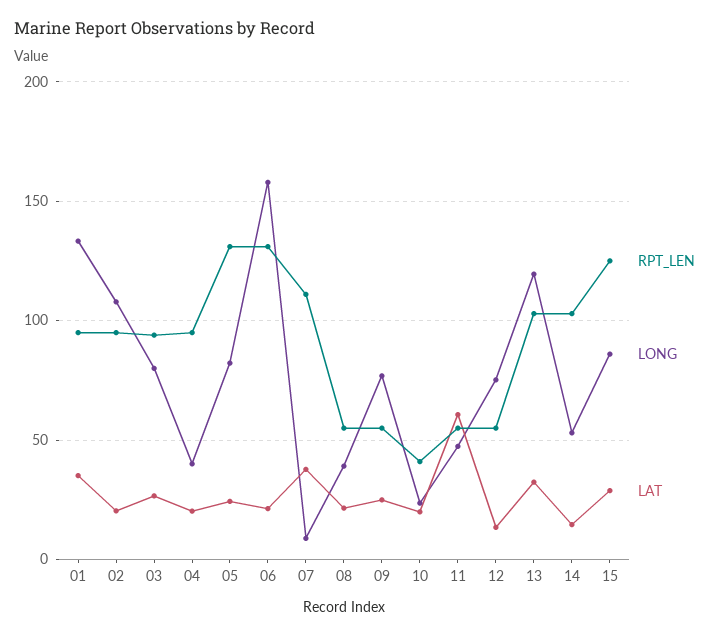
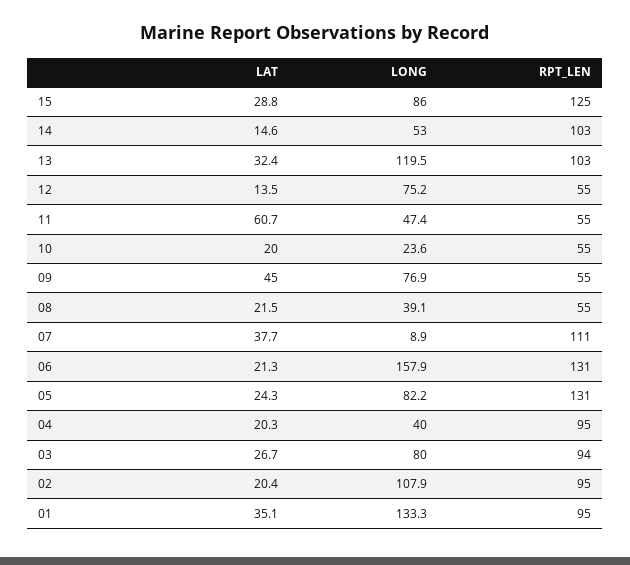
LAT, 09: 25 -> 45
RPT_LEN, 10: 40 -> 55

